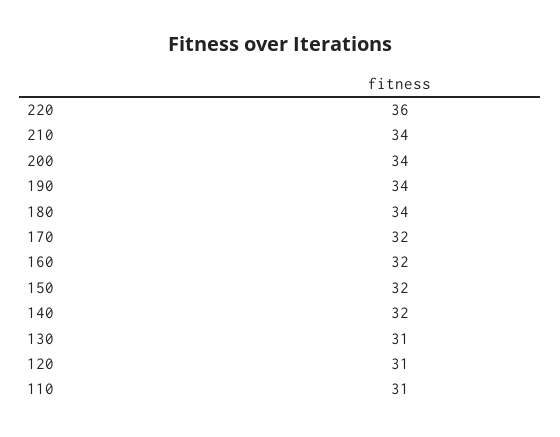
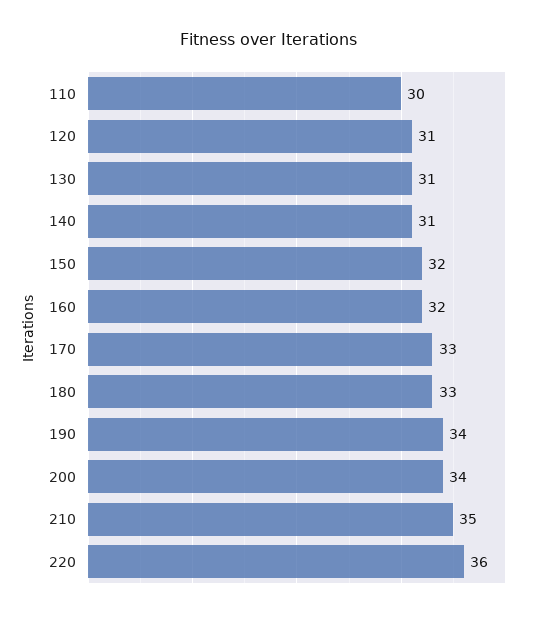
210: 34 -> 35
180: 34 -> 33
170: 32 -> 33
140: 32 -> 31
110: 31 -> 30

